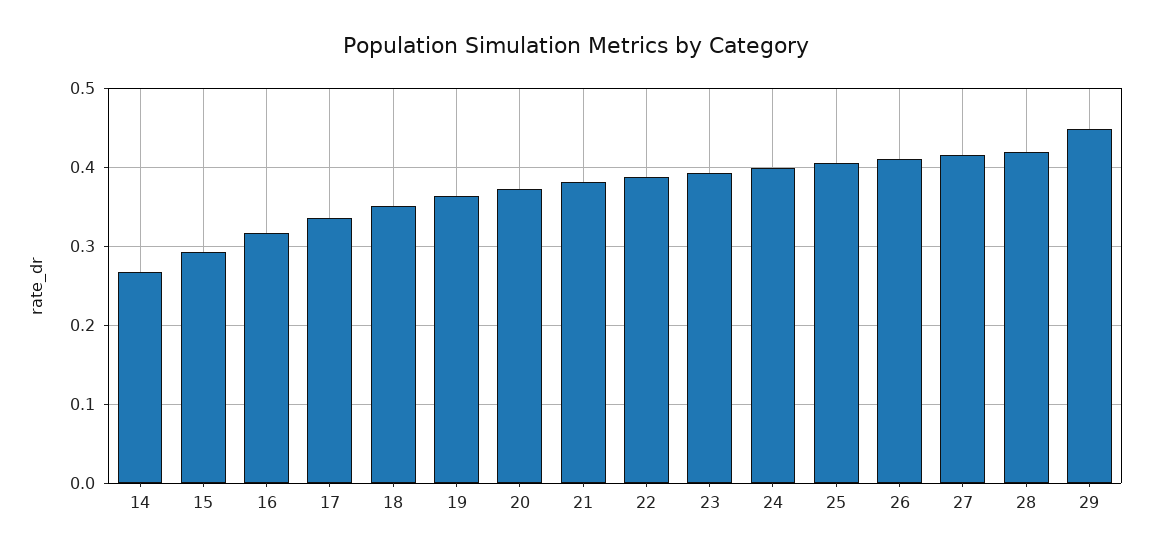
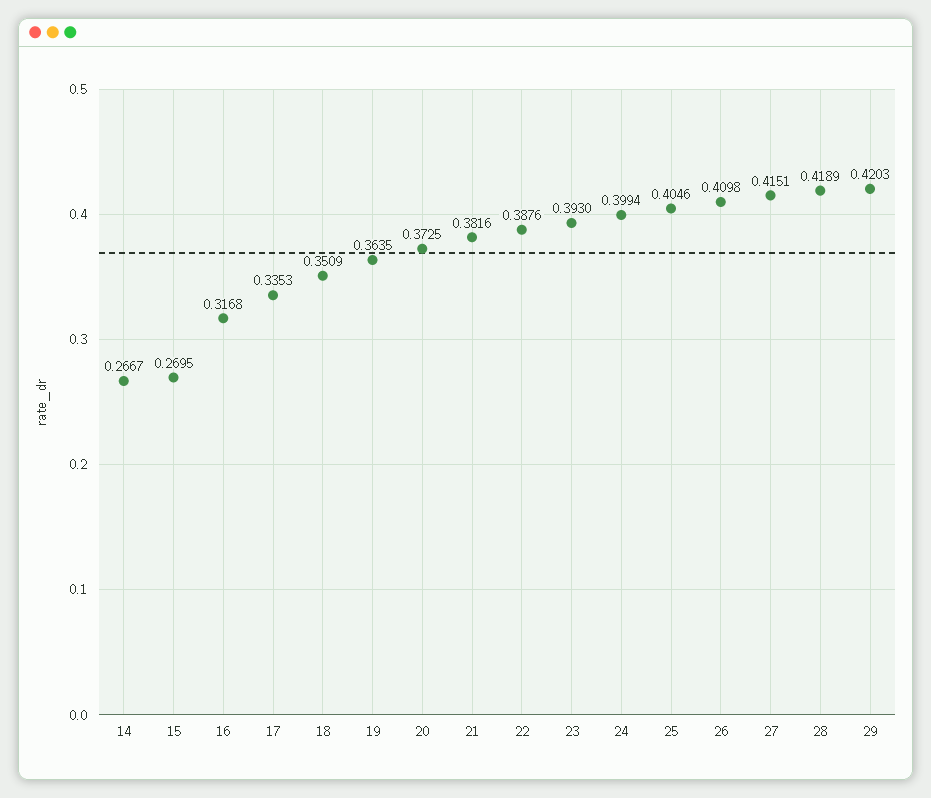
15: 0.29 -> 0.2695
29: 0.45 -> 0.4203

